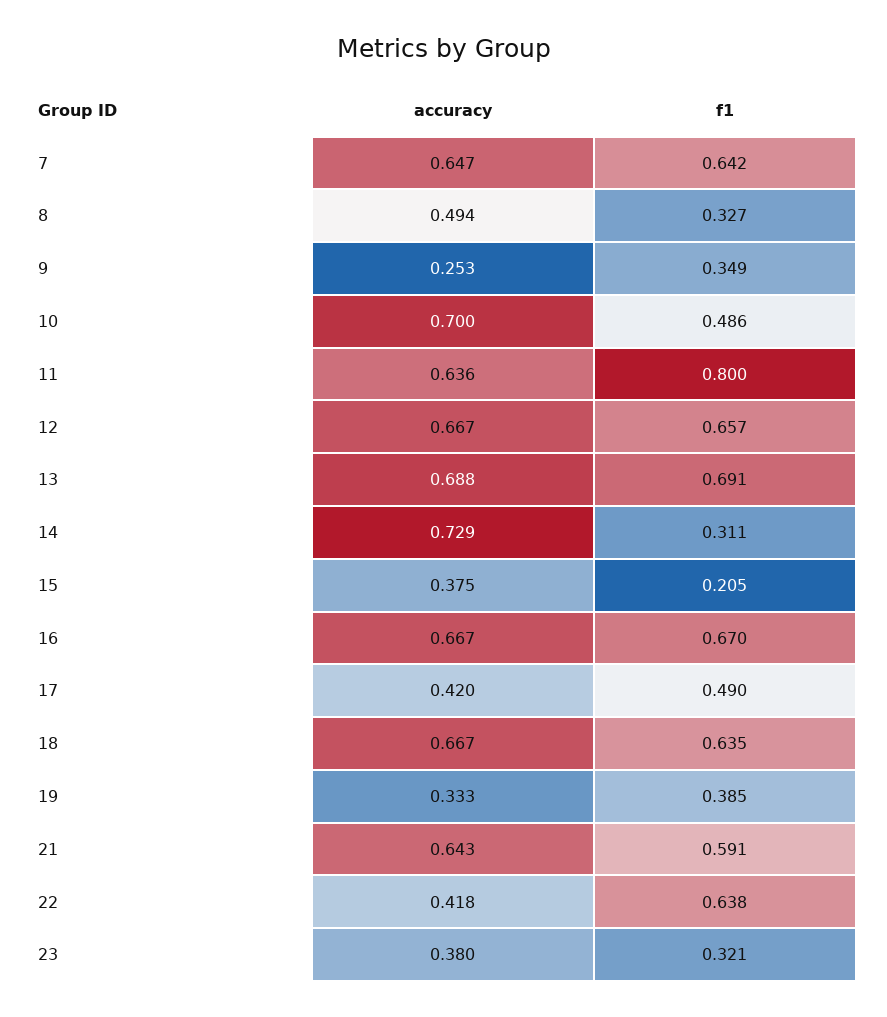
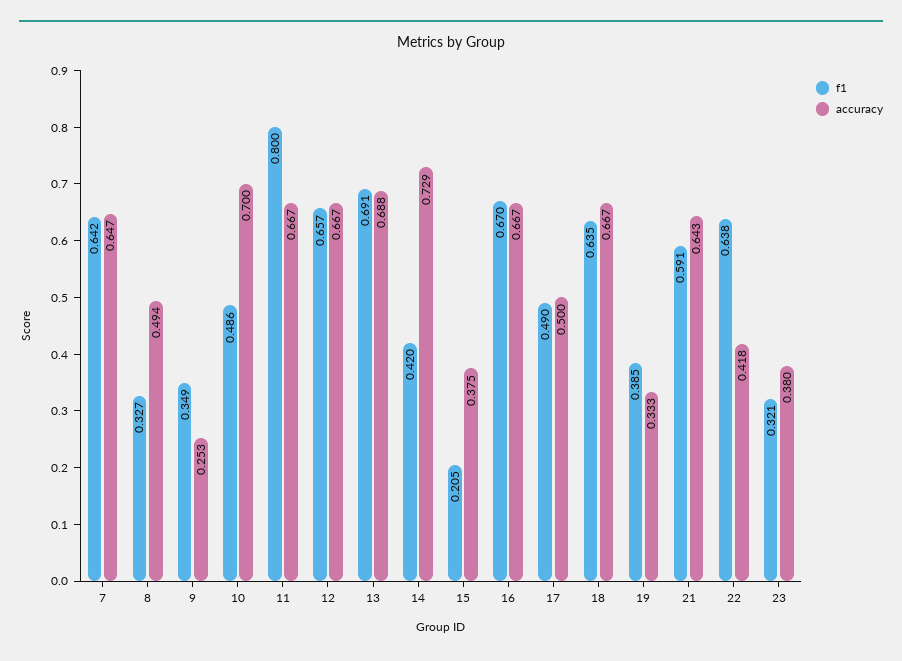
accuracy, 11: 0.636 -> 0.667
f1, 14: 0.311 -> 0.42
accuracy, 17: 0.42 -> 0.5

